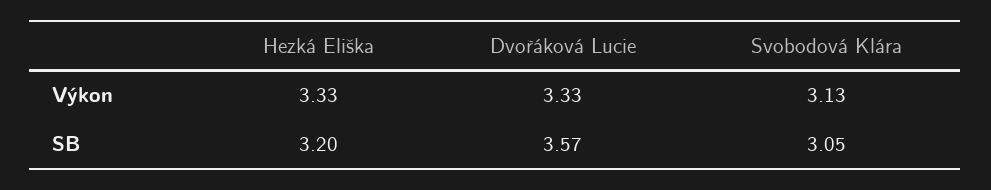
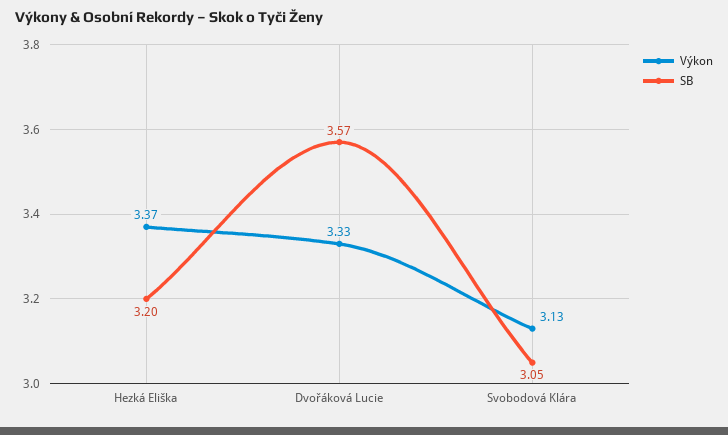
Výkon, Hezká Eliška: 3.33 -> 3.37

